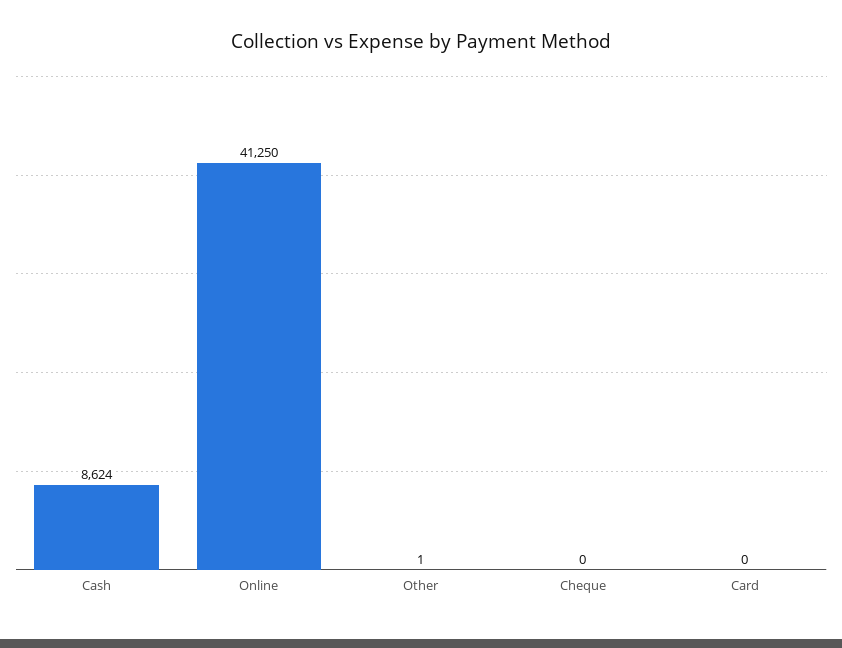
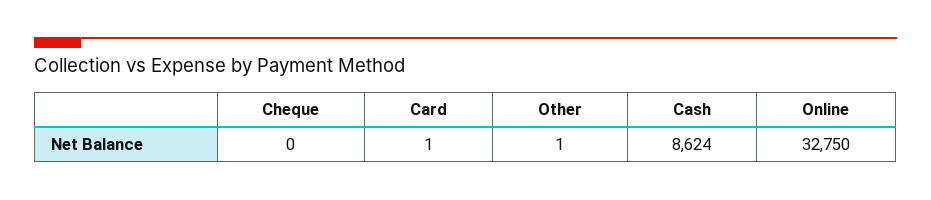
Online: 41250 -> 32750
Card: 0 -> 1

